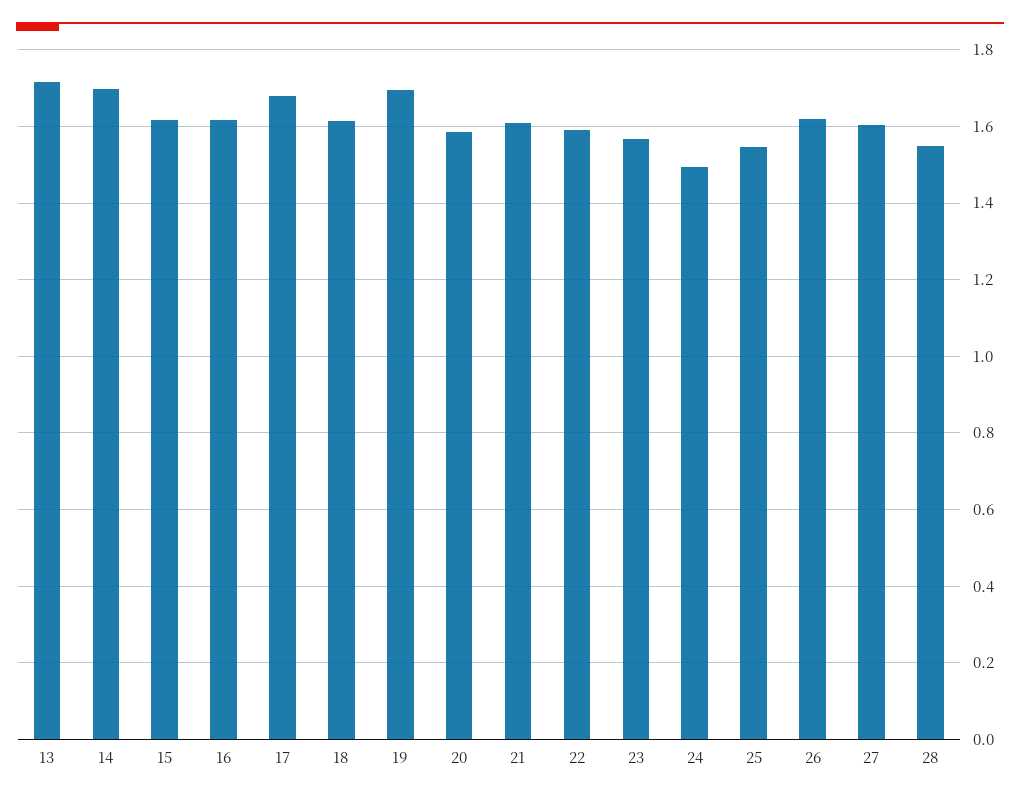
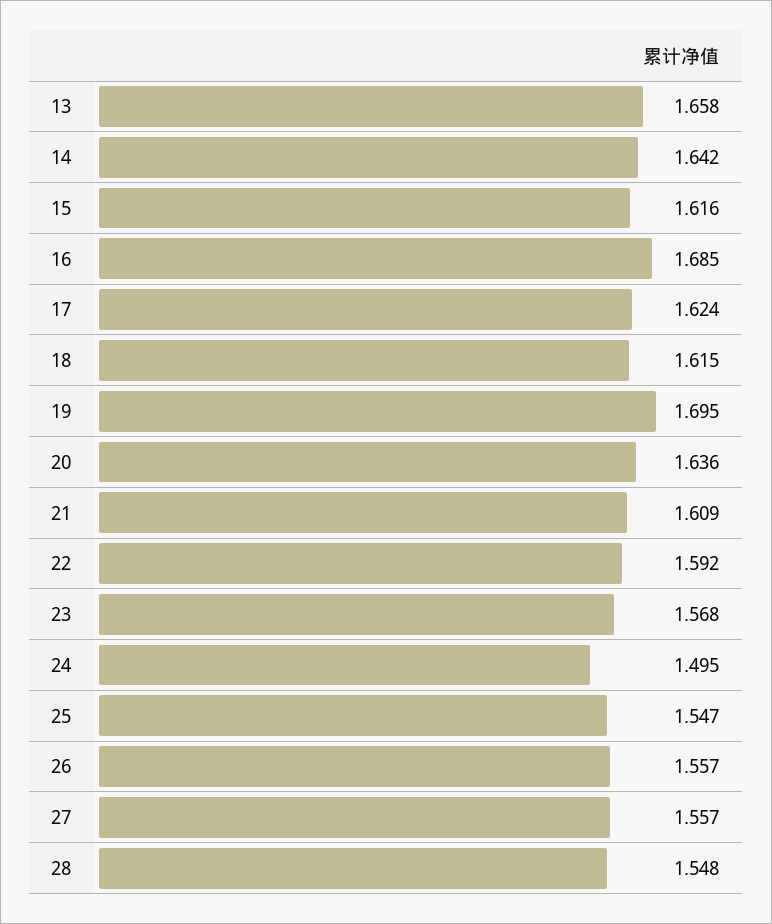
13: 1.72 -> 1.658
14: 1.7 -> 1.642
16: 1.62 -> 1.685
17: 1.68 -> 1.624
20: 1.58 -> 1.636
26: 1.62 -> 1.557
27: 1.6 -> 1.557

